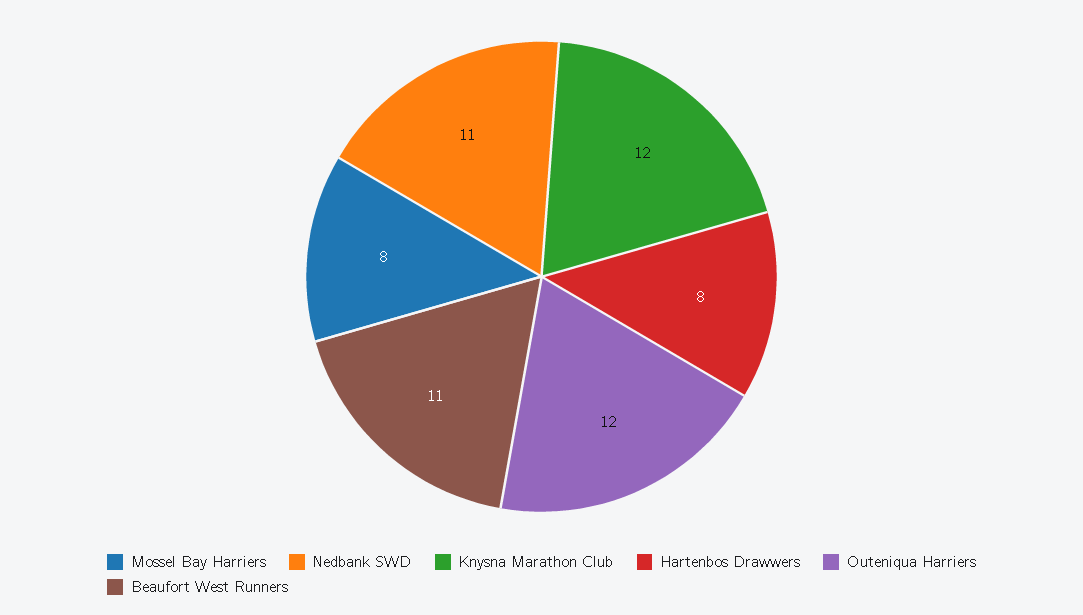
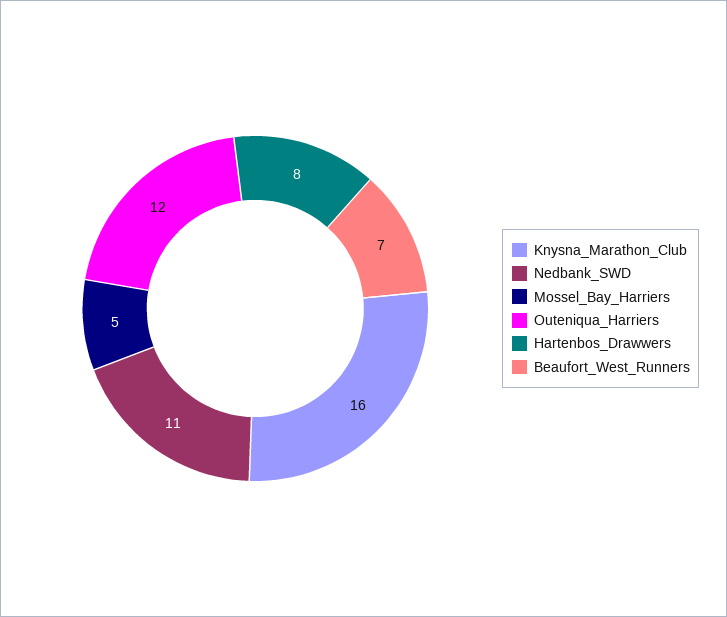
Mossel Bay Harriers: 8 -> 5
Knysna Marathon Club: 12 -> 16
Beaufort West Runners: 11 -> 7

